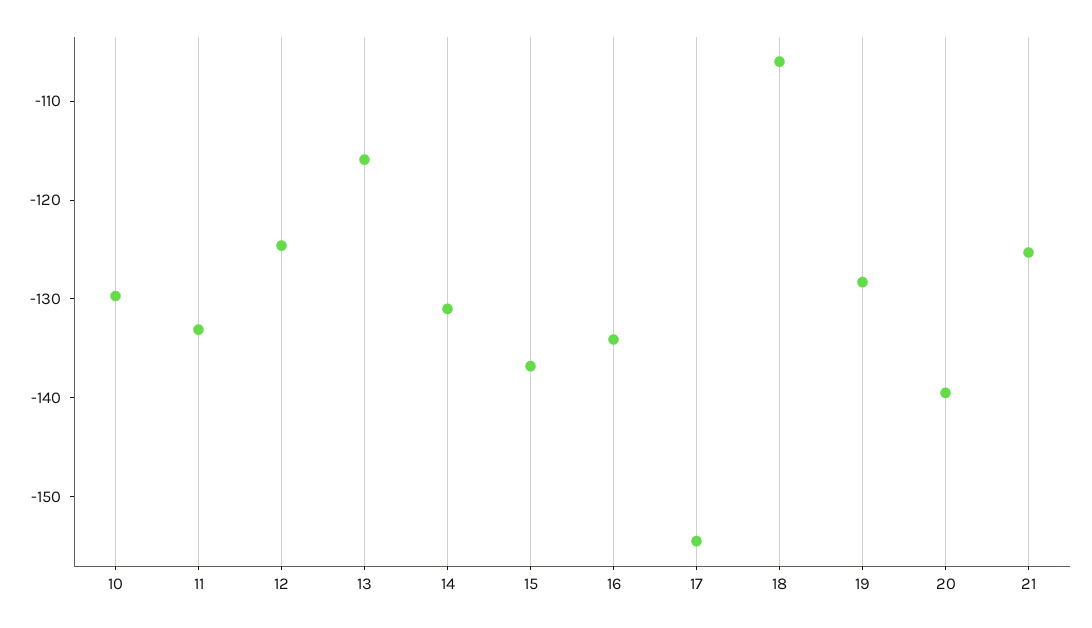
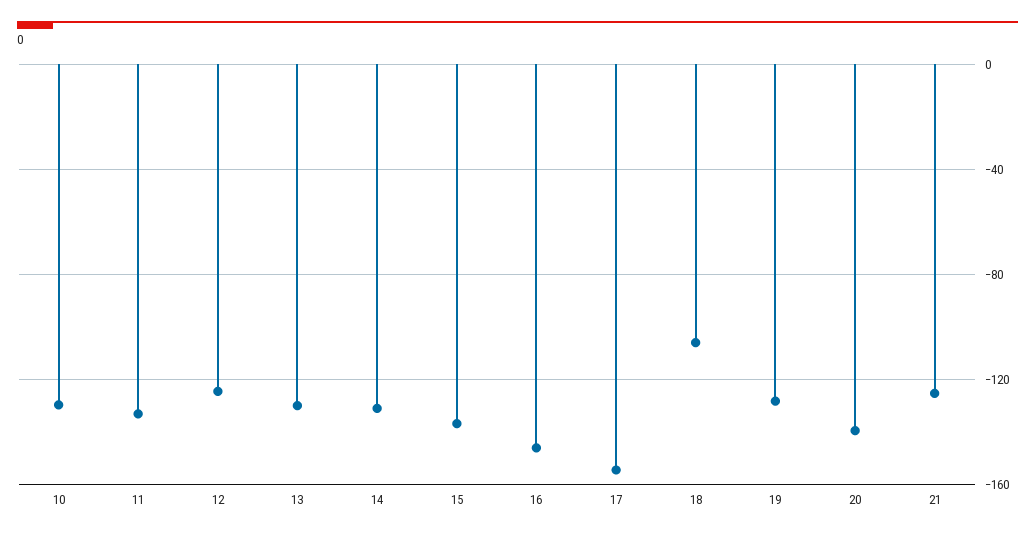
13: -116 -> -130
16: -134 -> -145

